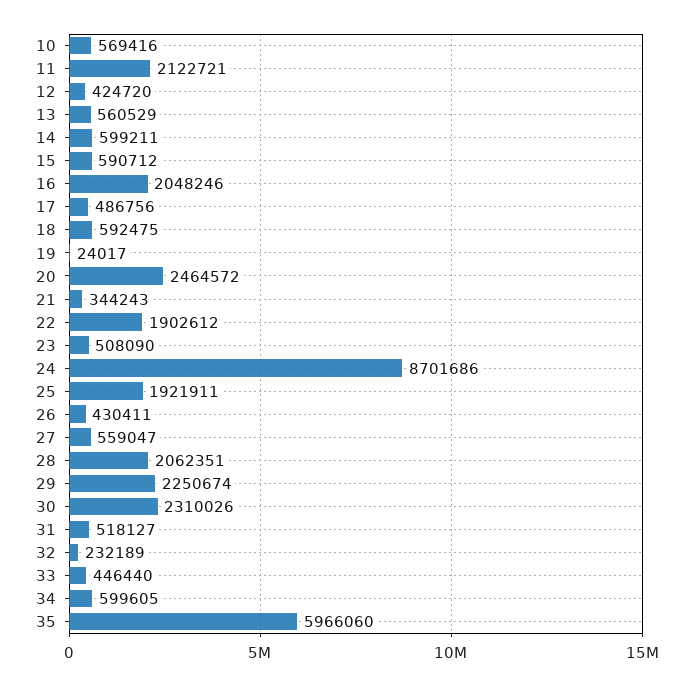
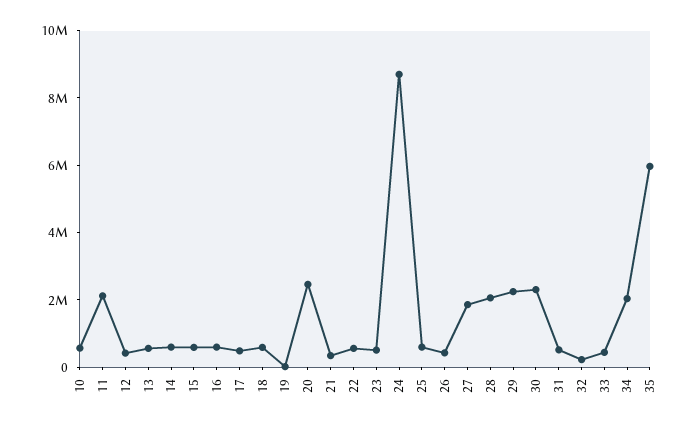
16: 2048246 -> 500000
22: 1902612 -> 500000
25: 1921911 -> 500000
27: 559047 -> 2000000
34: 599605 -> 2000000

